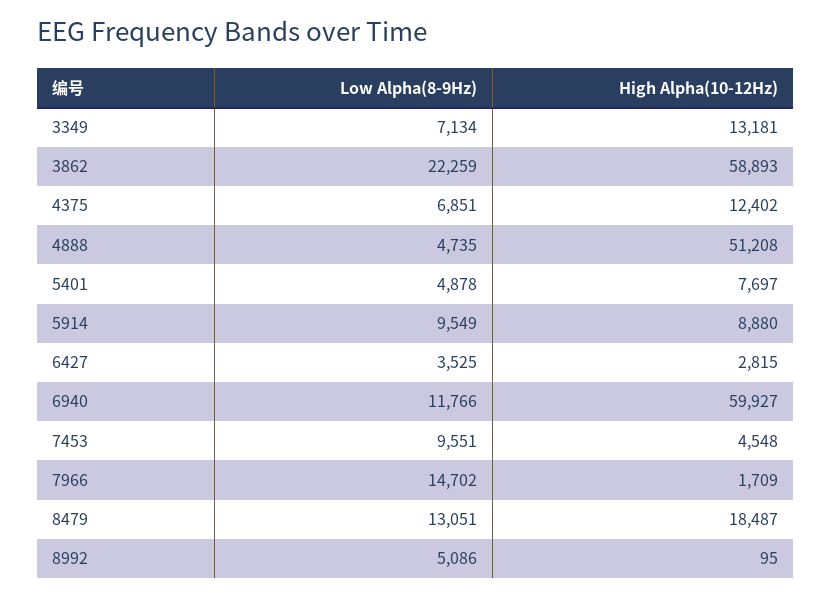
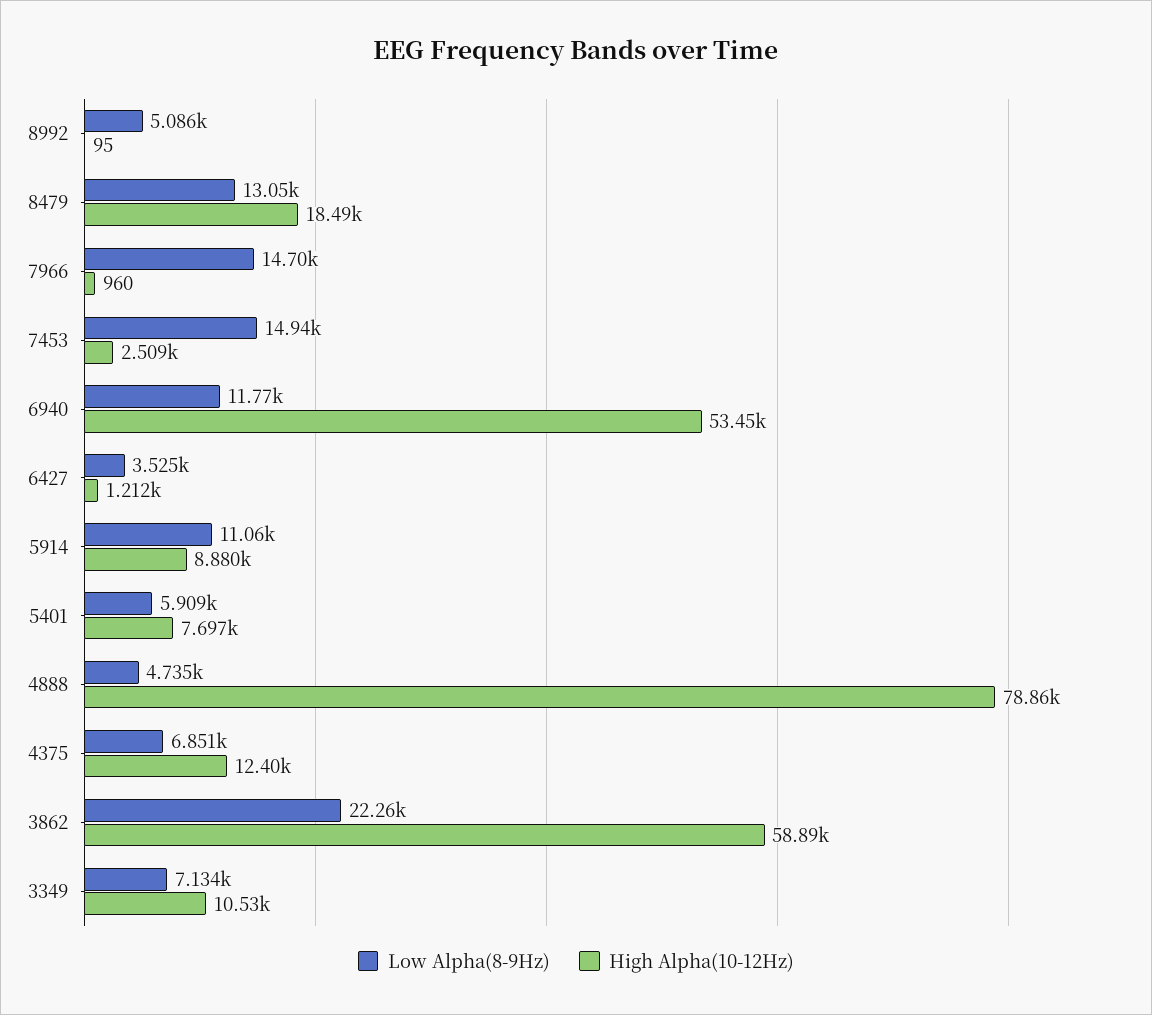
High Alpha(10-12Hz), 3349: 13181 -> 10530
High Alpha(10-12Hz), 4888: 51208 -> 78860
Low Alpha(8-9Hz), 5401: 4878 -> 5909
Low Alpha(8-9Hz), 5914: 9549 -> 11060
High Alpha(10-12Hz), 6427: 2815 -> 1212
High Alpha(10-12Hz), 6940: 59927 -> 53450
Low Alpha(8-9Hz), 7453: 9551 -> 14940
High Alpha(10-12Hz), 7453: 4548 -> 2509
High Alpha(10-12Hz), 7966: 1709 -> 960

